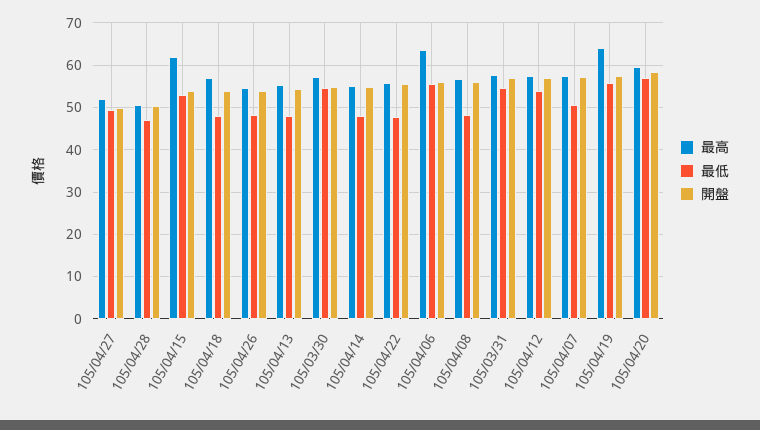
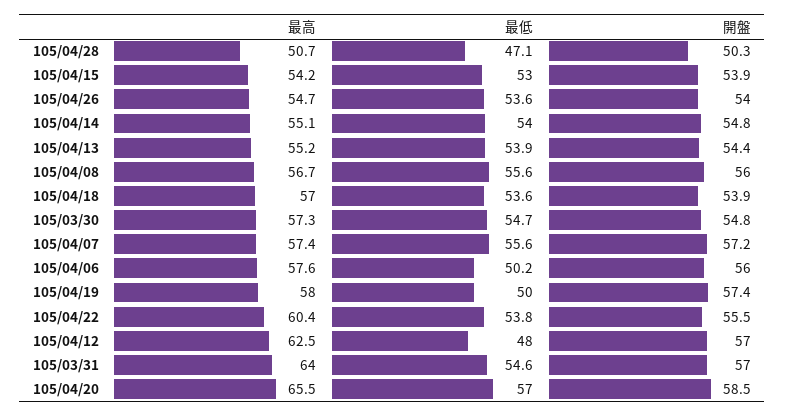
最高, 105/04/27: 52 -> none
最低, 105/04/27: 50 -> none
開盤, 105/04/27: 50 -> none
最高, 105/04/15: 62 -> 54.2
最低, 105/04/18: 48 -> 53.6
最低, 105/04/26: 48 -> 53.6
最低, 105/04/13: 48 -> 53.9
最低, 105/04/14: 48 -> 54
最高, 105/04/22: 56 -> 60.4
最低, 105/04/22: 48 -> 53.8
最高, 105/04/06: 64 -> 57.6
最低, 105/04/06: 56 -> 50.2
最低, 105/04/08: 48 -> 55.6
最高, 105/03/31: 58 -> 64
最高, 105/04/12: 58 -> 62.5
最低, 105/04/12: 54 -> 48
最低, 105/04/07: 50 -> 55.6
最高, 105/04/19: 64 -> 58
最低, 105/04/19: 56 -> 50
最高, 105/04/20: 60 -> 65.5

